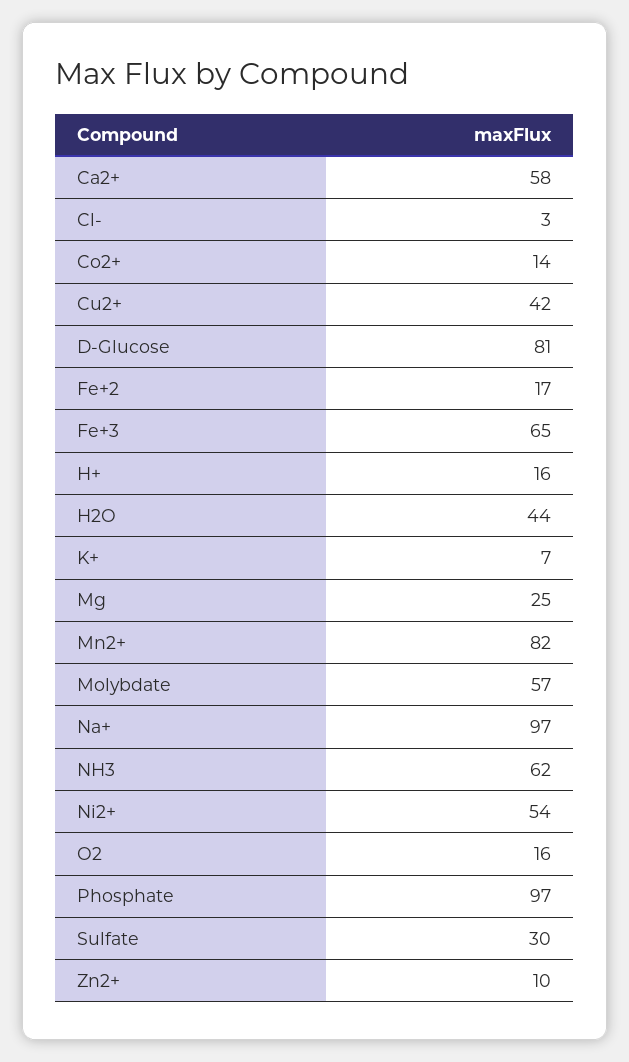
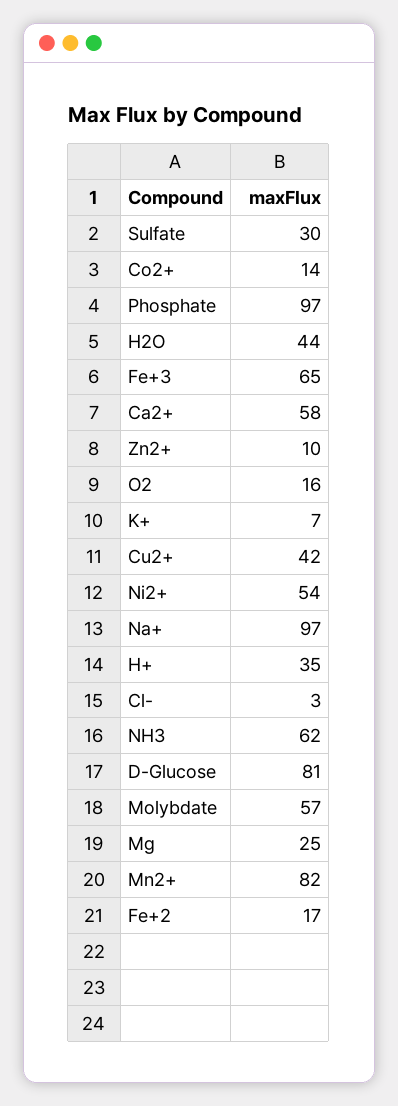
H+: 16 -> 35

